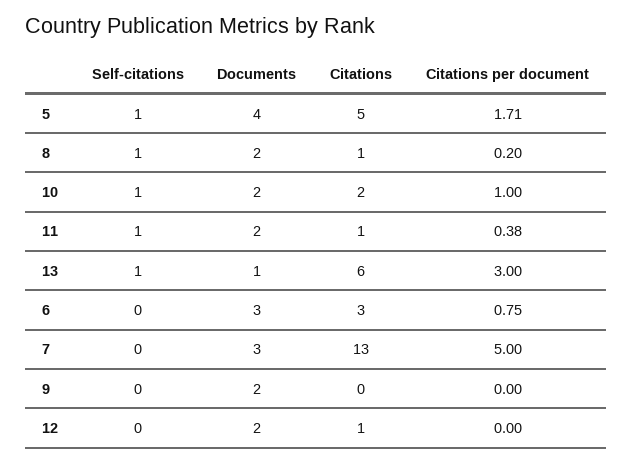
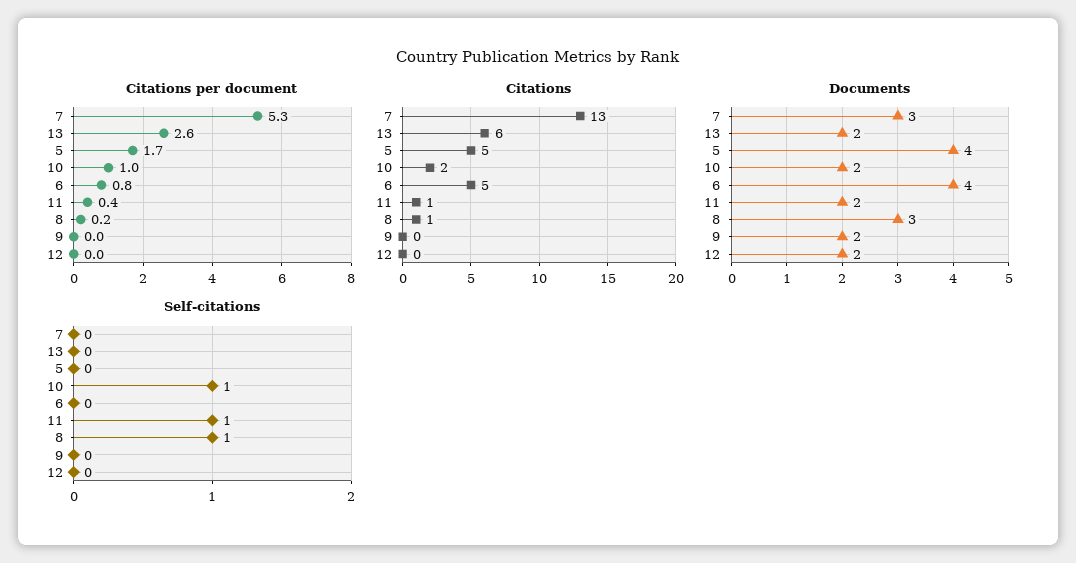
Self-citations, 5: 1 -> 0
Documents, 8: 2 -> 3
Self-citations, 13: 1 -> 0
Documents, 13: 1 -> 2
Citations per document, 13: 3 -> 2.6
Documents, 6: 3 -> 4
Citations, 6: 3 -> 5
Citations per document, 7: 5 -> 5.3
Citations, 12: 1 -> 0

